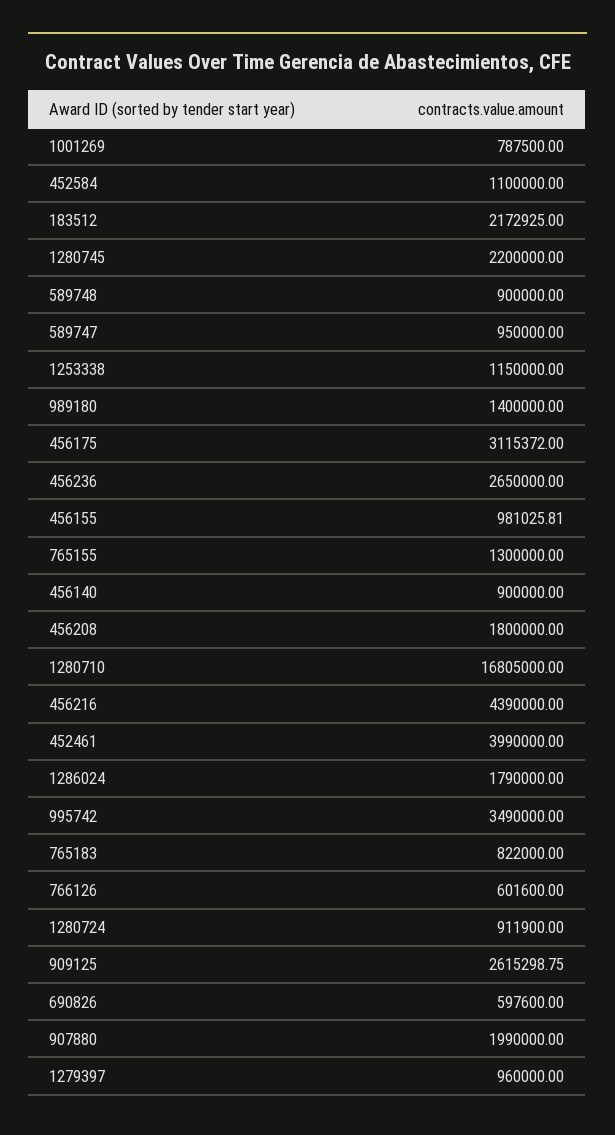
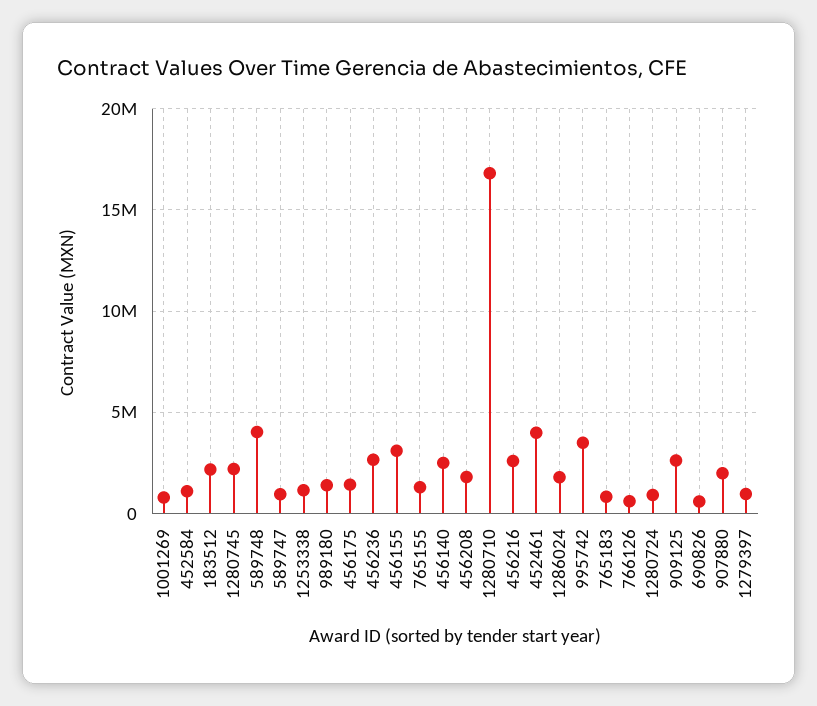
589748: 900000 -> 4000000
456175: 3115372 -> 1500000
456155: 981025.81 -> 3000000
456140: 900000 -> 2500000
456216: 4390000 -> 2500000

